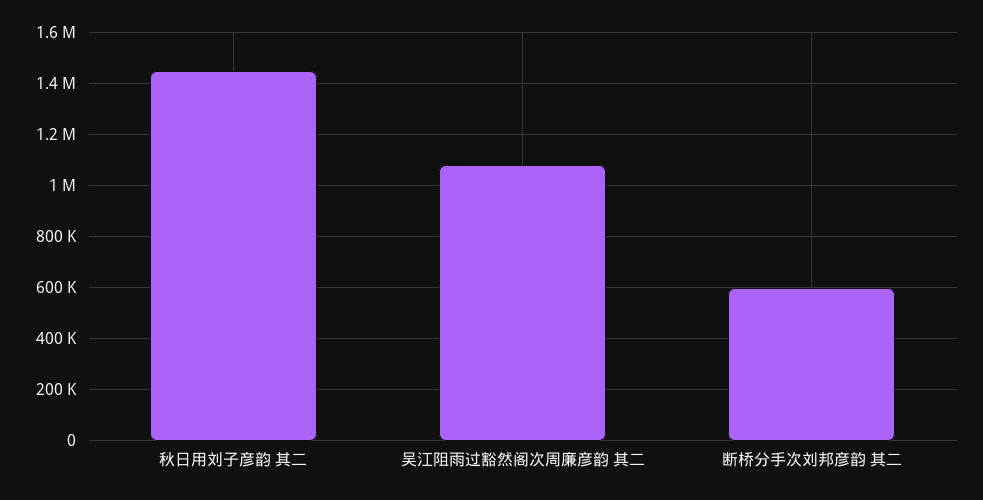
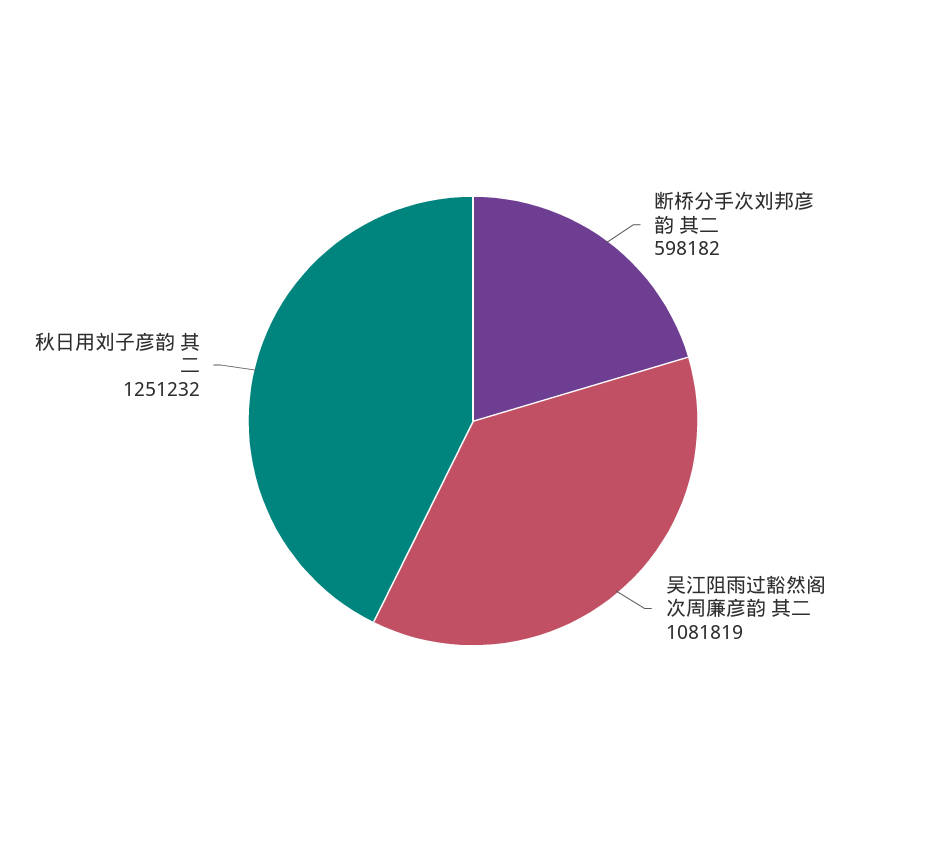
秋日用刘子彦韵 其二: 1450000 -> 1251232

